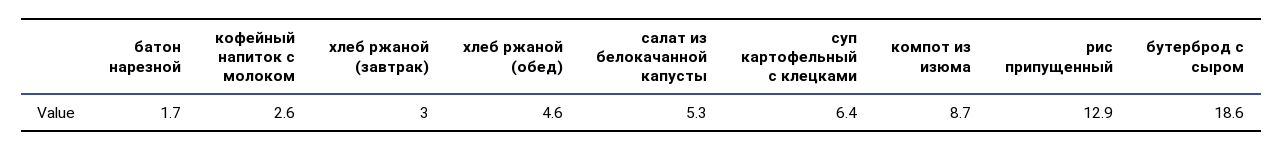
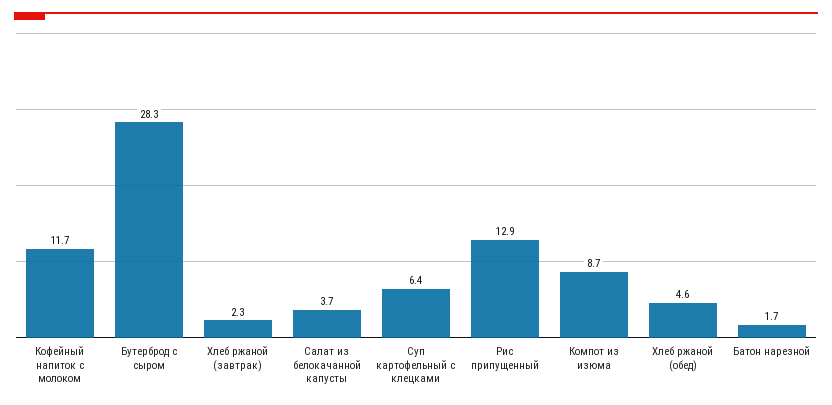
кофейный напиток с молоком: 2.6 -> 11.7
хлеб ржаной (завтрак): 3 -> 2.3
салат из белокачанной капусты: 5.3 -> 3.7
бутерброд с сыром: 18.6 -> 28.3

